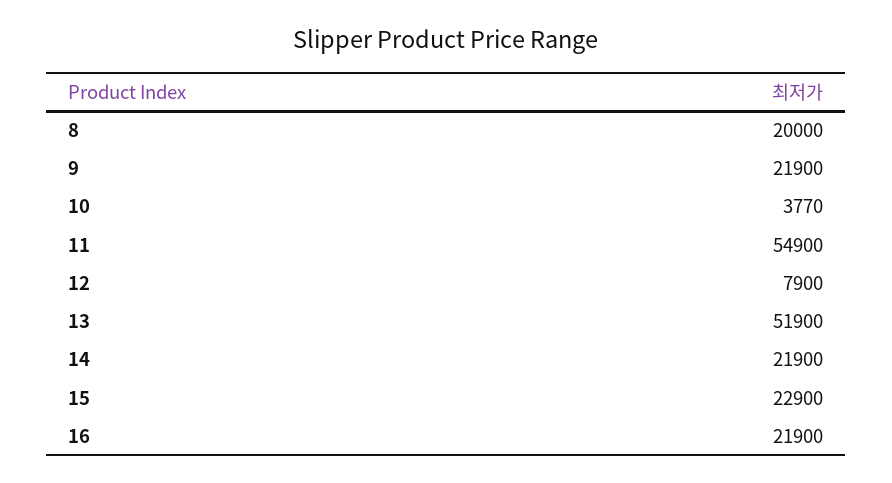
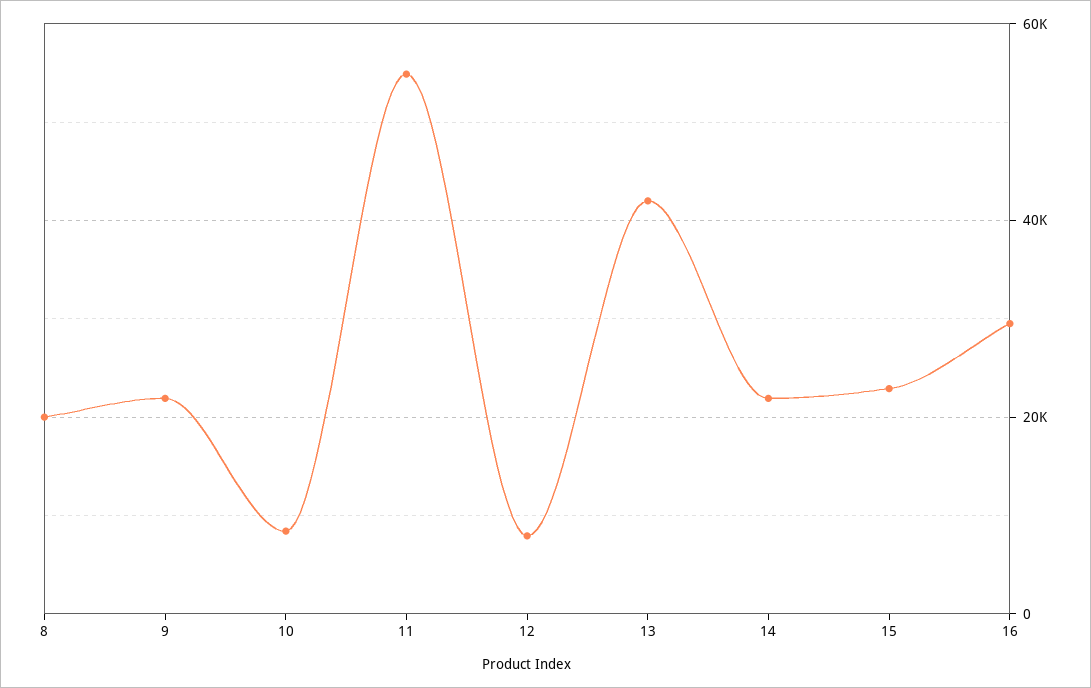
10: 3770 -> 8000
13: 51900 -> 42000
16: 21900 -> 30000

